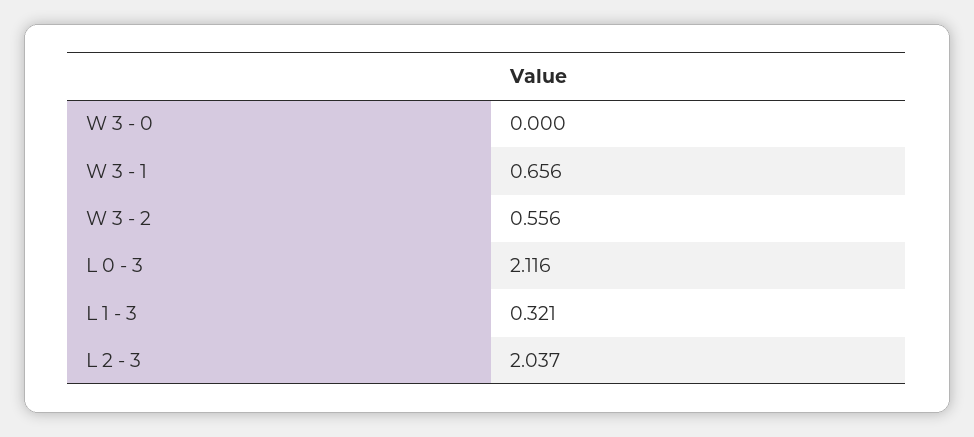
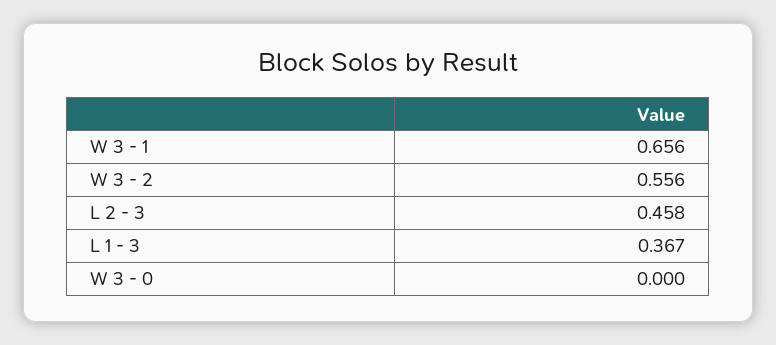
L 0 - 3: 2.116 -> none
L 1 - 3: 0.321 -> 0.367
L 2 - 3: 2.037 -> 0.458

